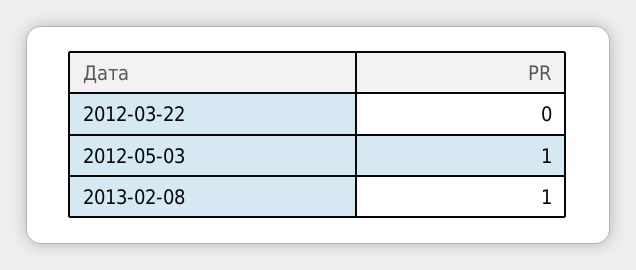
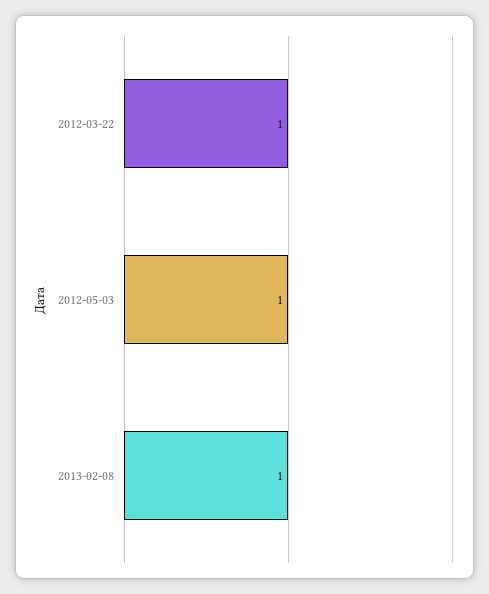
2012-03-22: 0 -> 1

